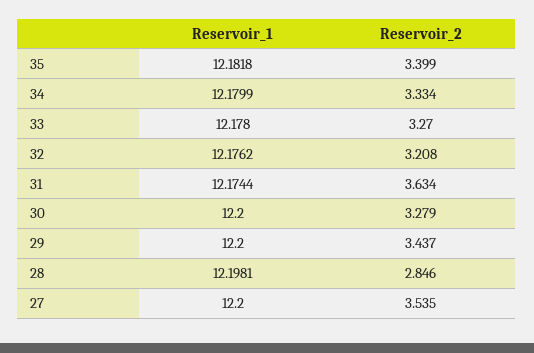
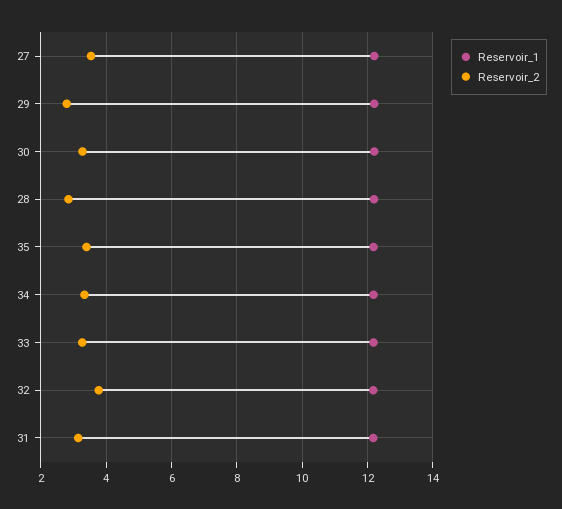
Reservoir_2, 32: 3.208 -> 3.8
Reservoir_2, 31: 3.634 -> 3.2
Reservoir_2, 29: 3.437 -> 2.8

